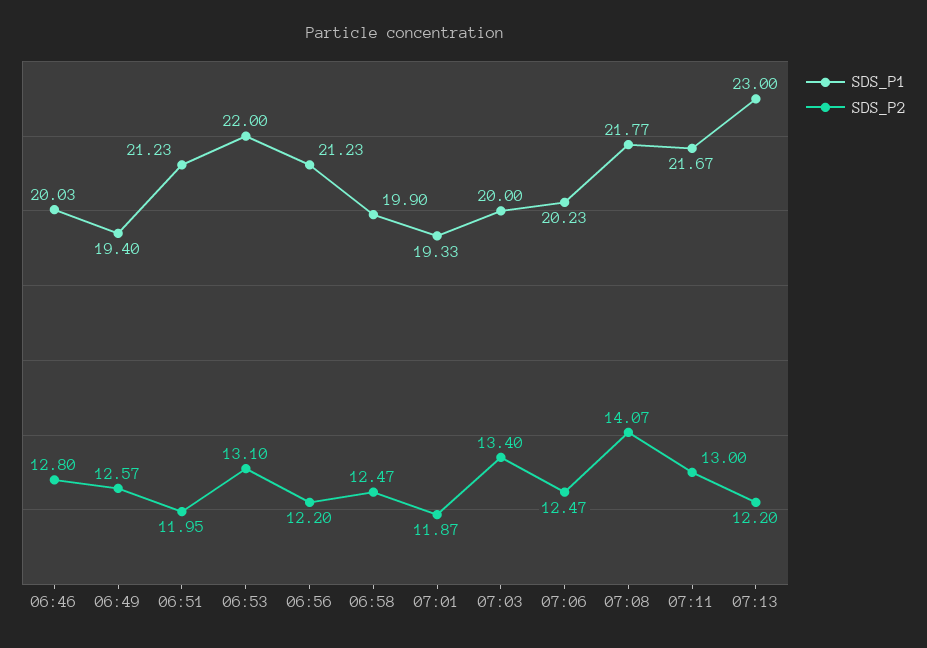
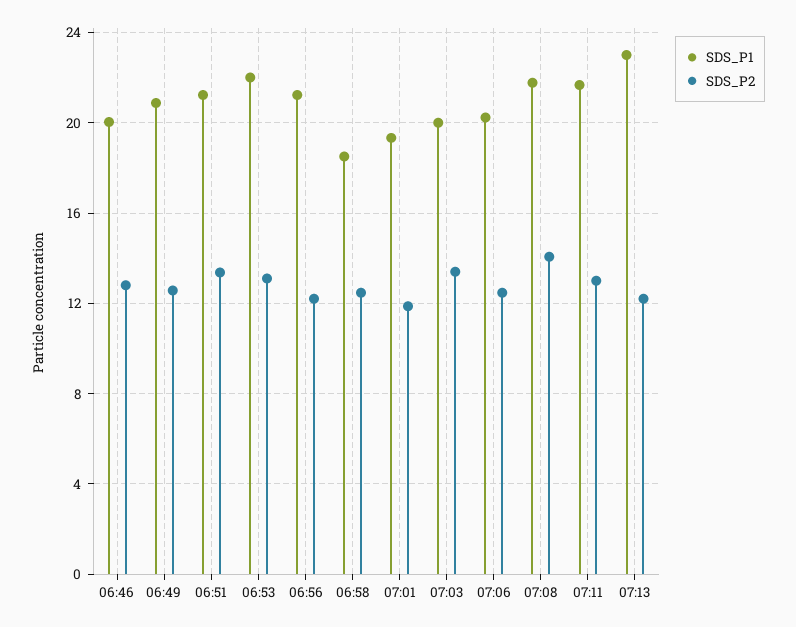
SDS_P1, 06:49: 19.4 -> 21
SDS_P2, 06:51: 11.95 -> 13.5
SDS_P1, 06:58: 19.9 -> 18.5

